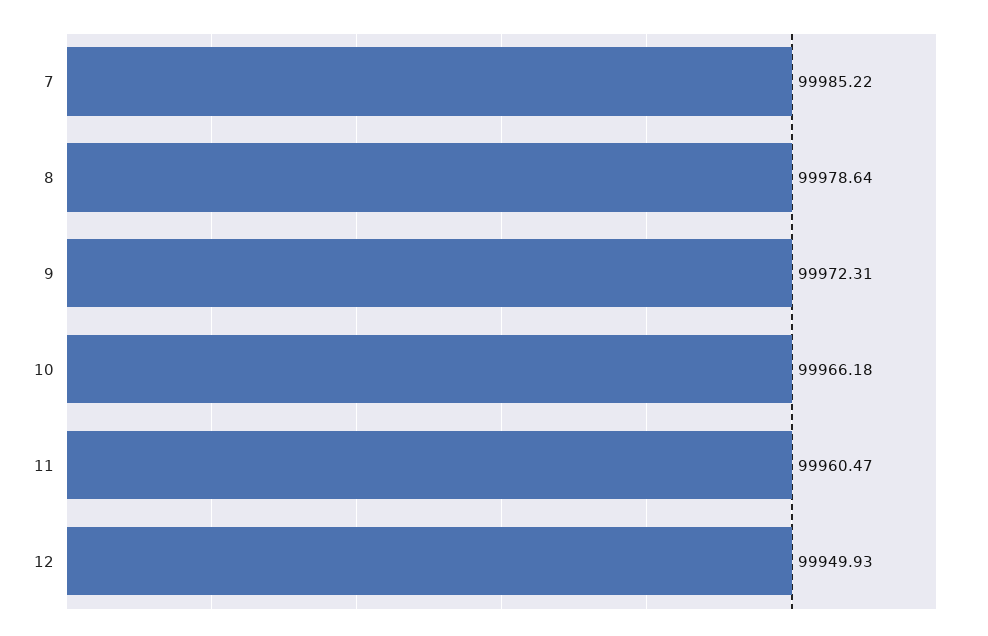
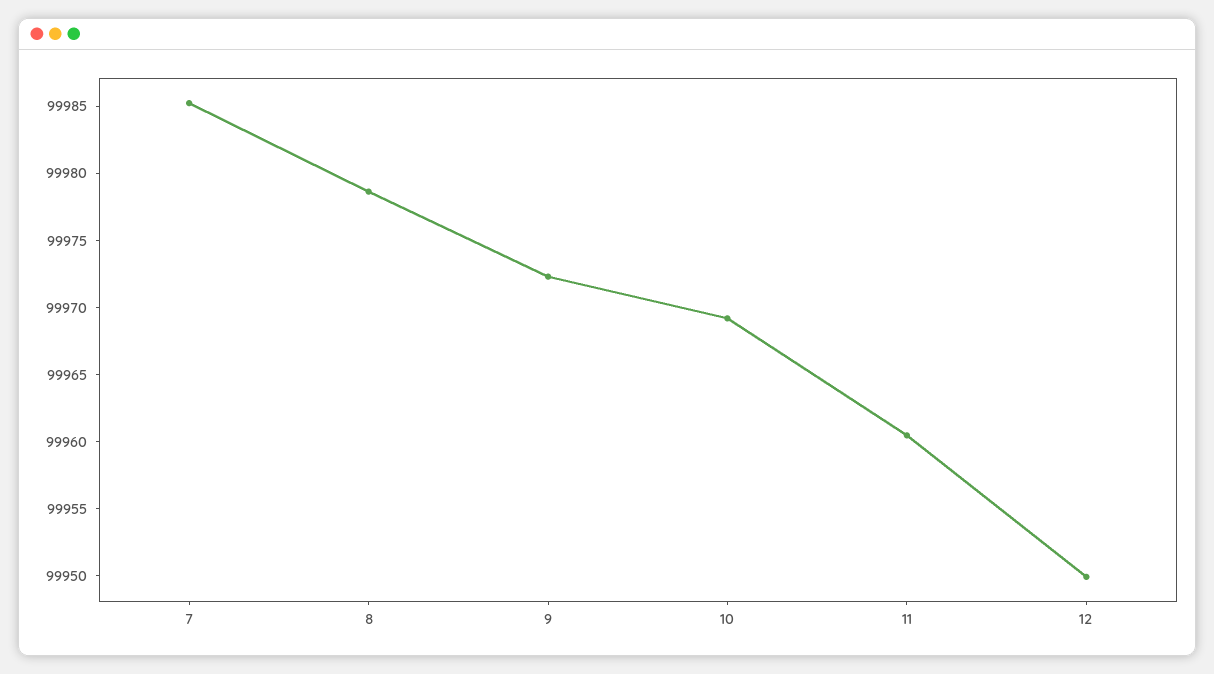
10: 99966.18 -> 99969

